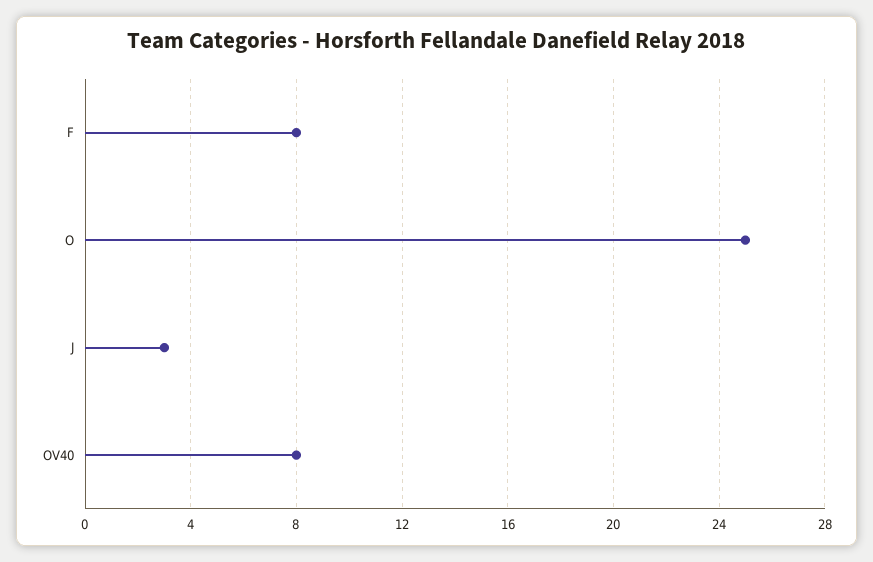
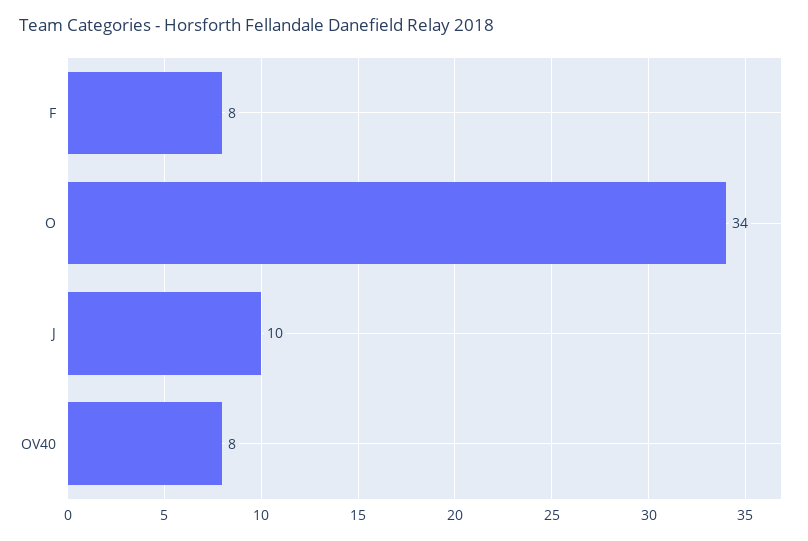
O: 25 -> 34
J: 3 -> 10

